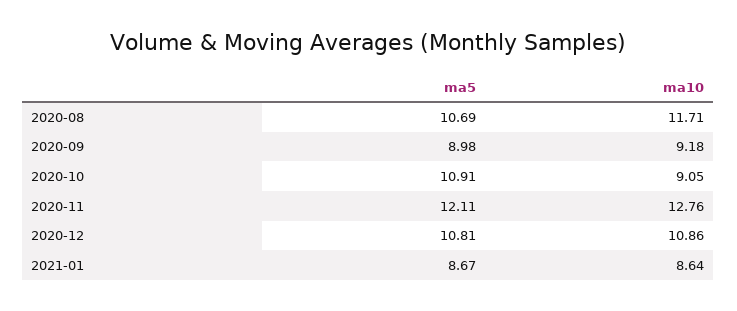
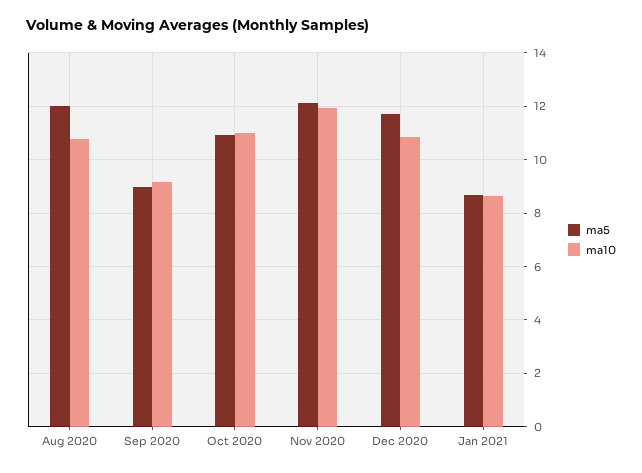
ma5, 2020-08: 10.69 -> 12
ma10, 2020-08: 11.71 -> 10.75
ma10, 2020-10: 9.05 -> 11
ma10, 2020-11: 12.76 -> 12
ma5, 2020-12: 10.81 -> 11.75

